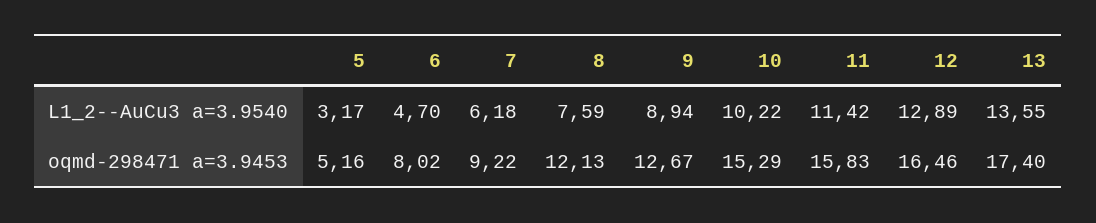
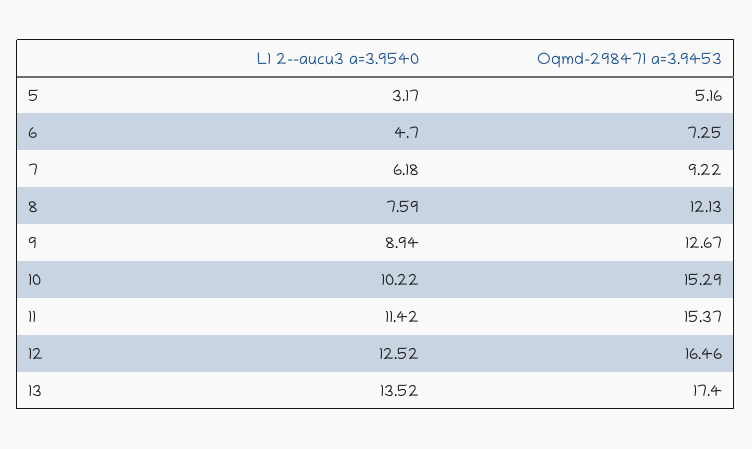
12, L1_2--AuCu3 a=3.9540: 12.89 -> 12.52
13, L1_2--AuCu3 a=3.9540: 13.55 -> 13.52
6, oqmd-298471 a=3.9453: 8.02 -> 7.25
11, oqmd-298471 a=3.9453: 15.83 -> 15.37

